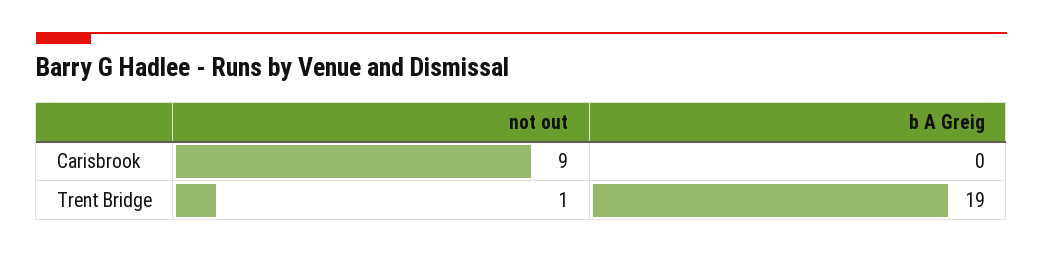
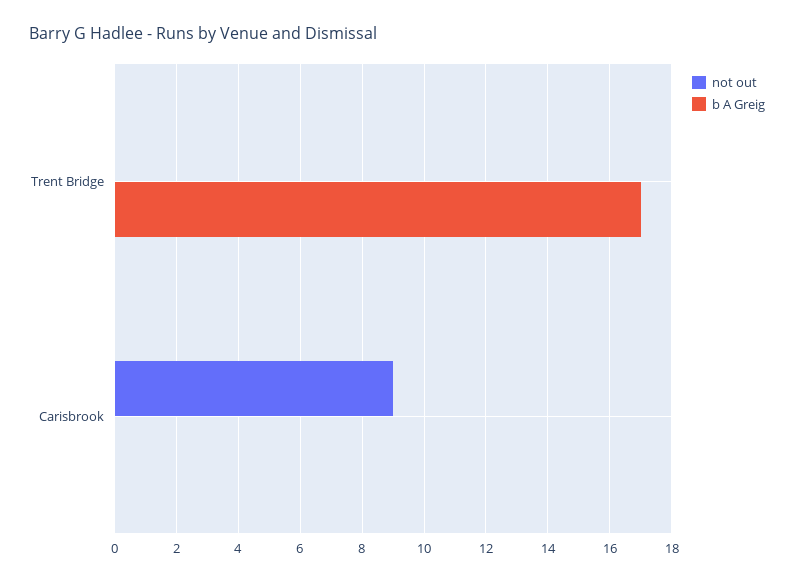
not out, Trent Bridge: 1 -> 0
b A Greig, Trent Bridge: 19 -> 17

